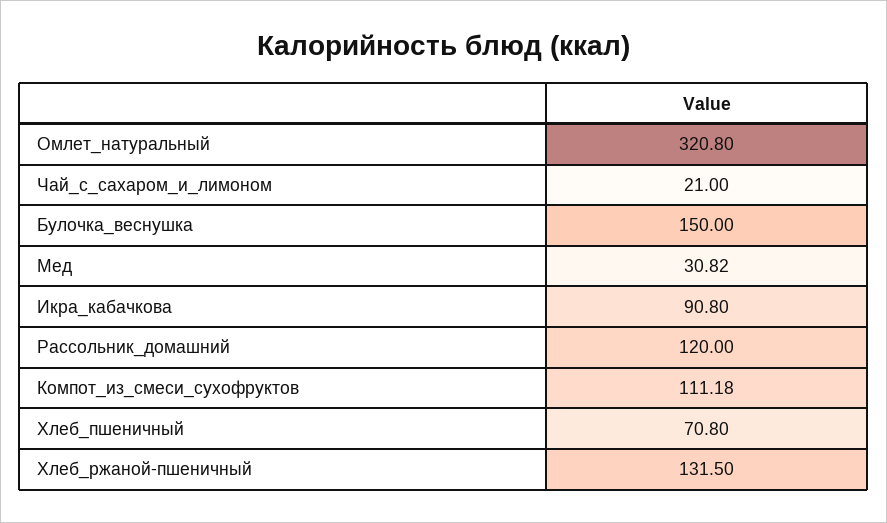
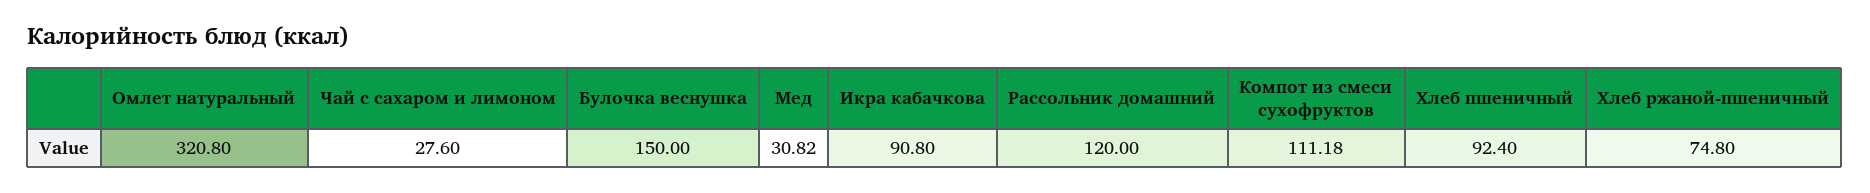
Чай_с_сахаром_и_лимоном: 21 -> 27.6
Хлеб_пшеничный: 70.8 -> 92.4
Хлеб_ржаной-пшеничный: 131.5 -> 74.8

